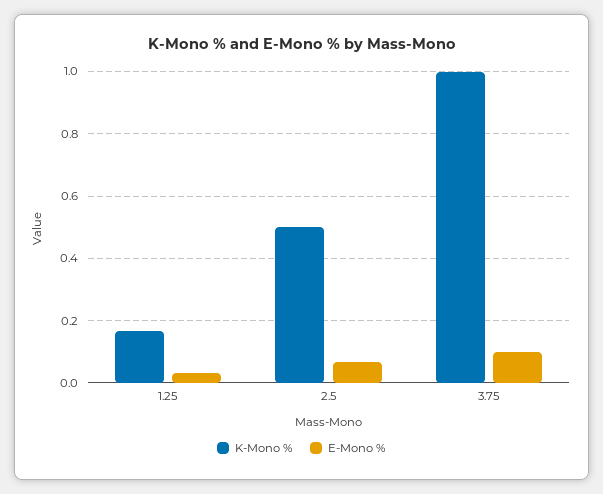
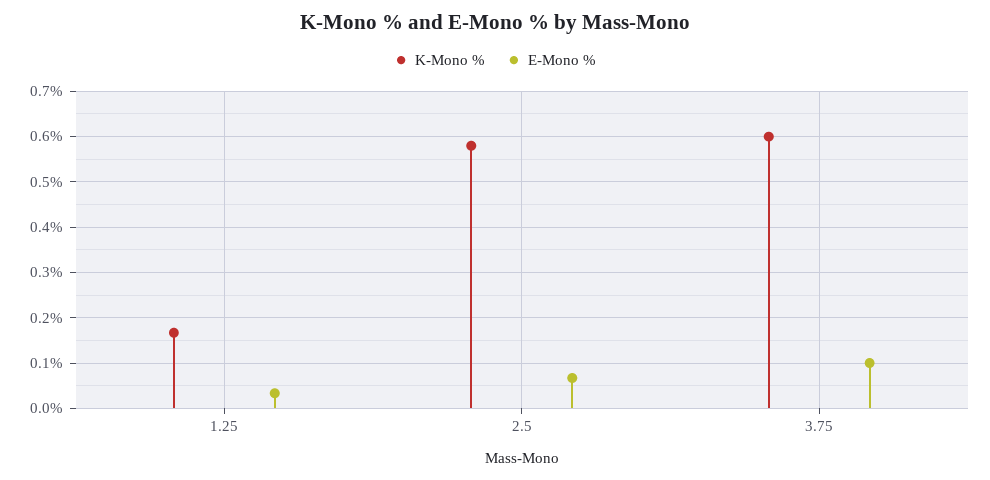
K-Mono %, 2.5: 0.5 -> 0.58
K-Mono %, 3.75: 1 -> 0.6

